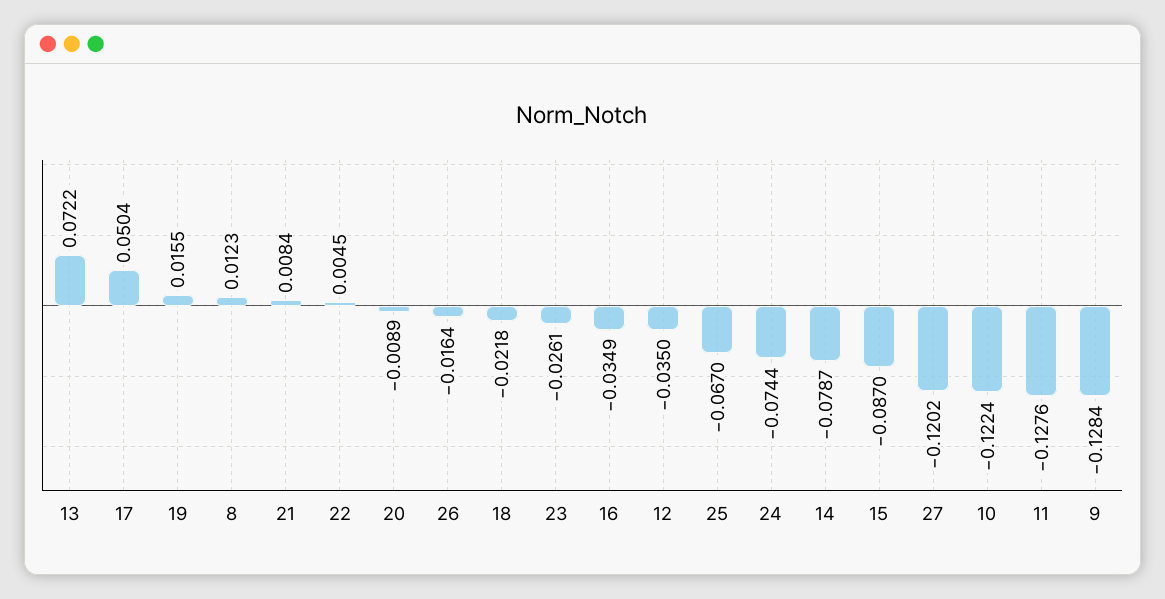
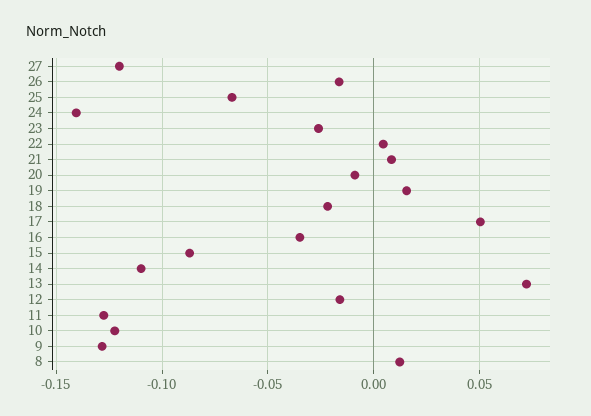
12: -0.035 -> -0.015
24: -0.0744 -> -0.14
14: -0.0787 -> -0.11

